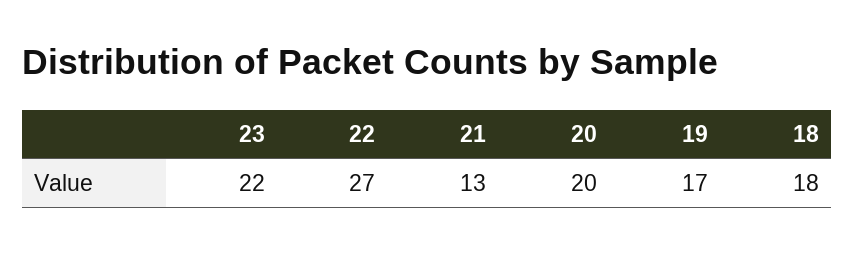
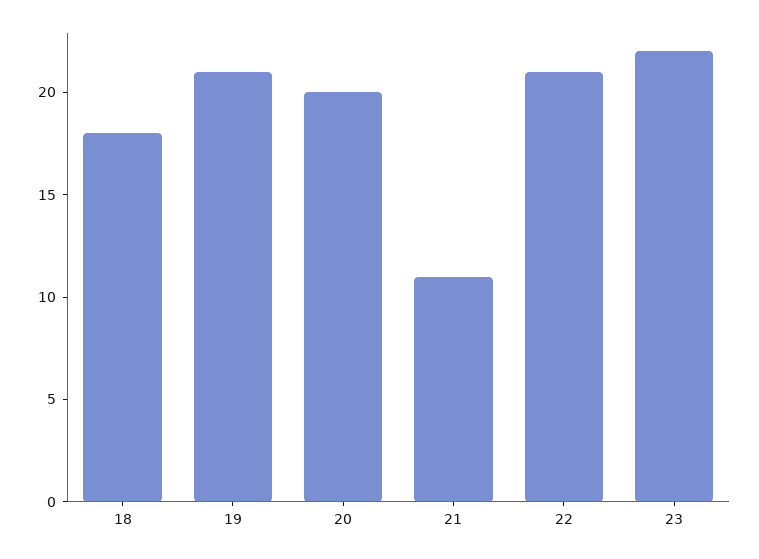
22: 27 -> 21
21: 13 -> 11
19: 17 -> 21

